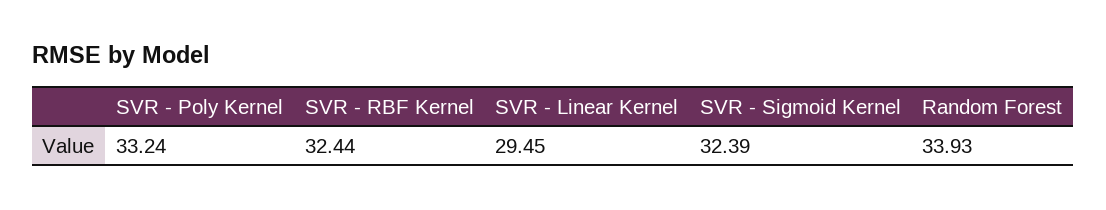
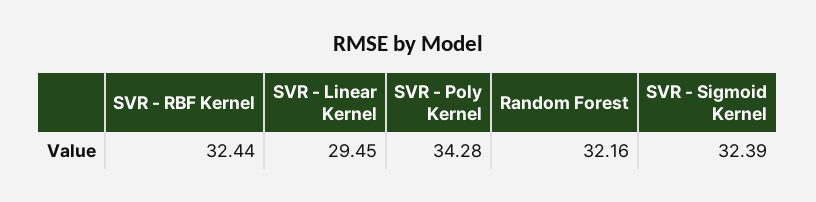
SVR - Poly Kernel: 33.24 -> 34.28
Random Forest: 33.93 -> 32.16

